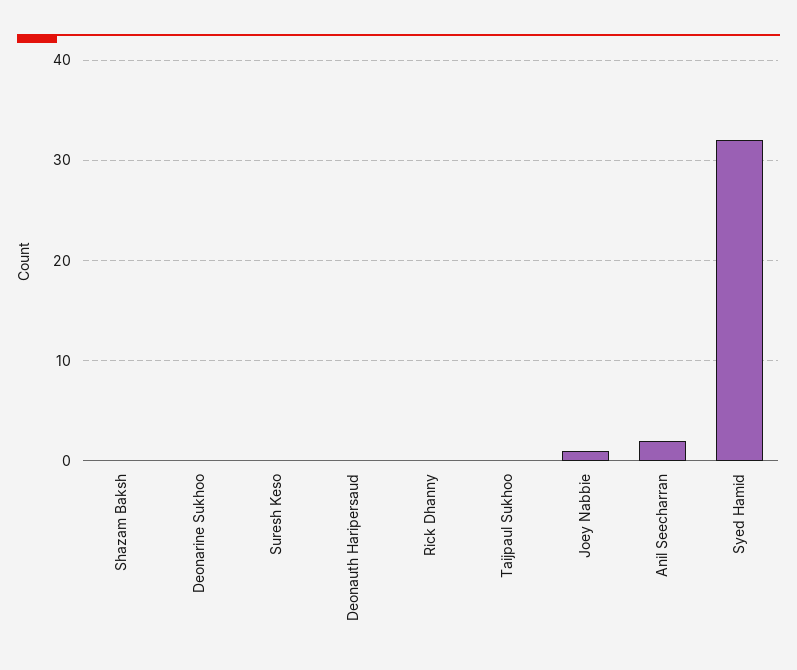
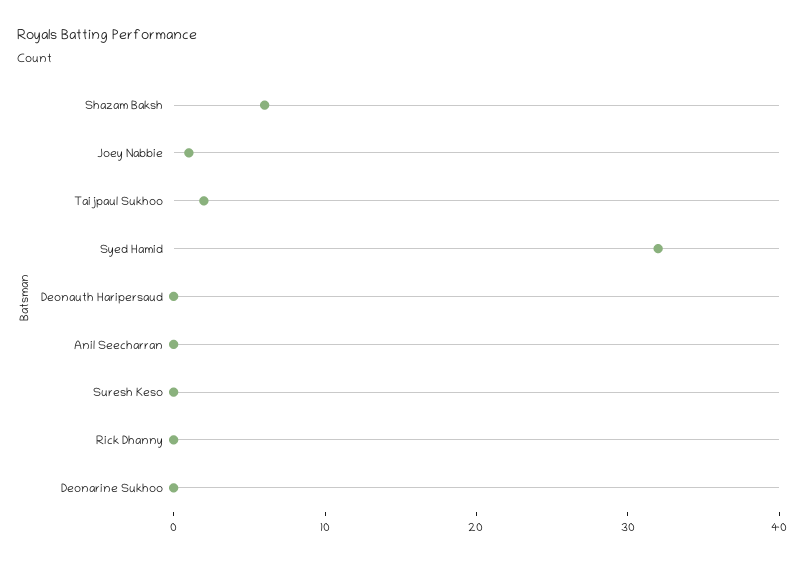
Shazam Baksh: 0 -> 6
Taijpaul Sukhoo: 0 -> 2
Anil Seecharran: 2 -> 0

